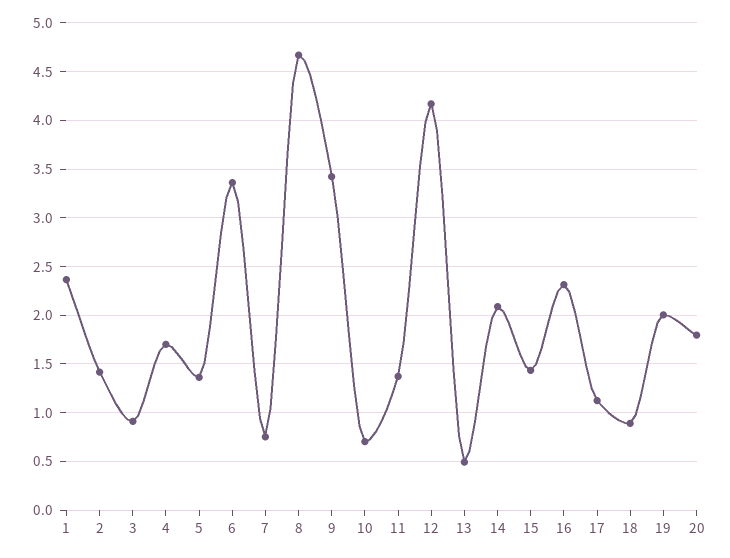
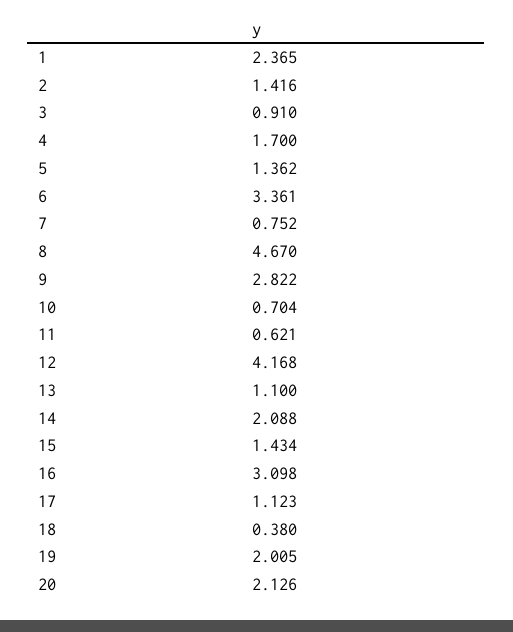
9: 3.4 -> 2.822
11: 1.4 -> 0.621
13: 0.5 -> 1.1
16: 2.3 -> 3.098
18: 0.9 -> 0.38
20: 1.8 -> 2.126

